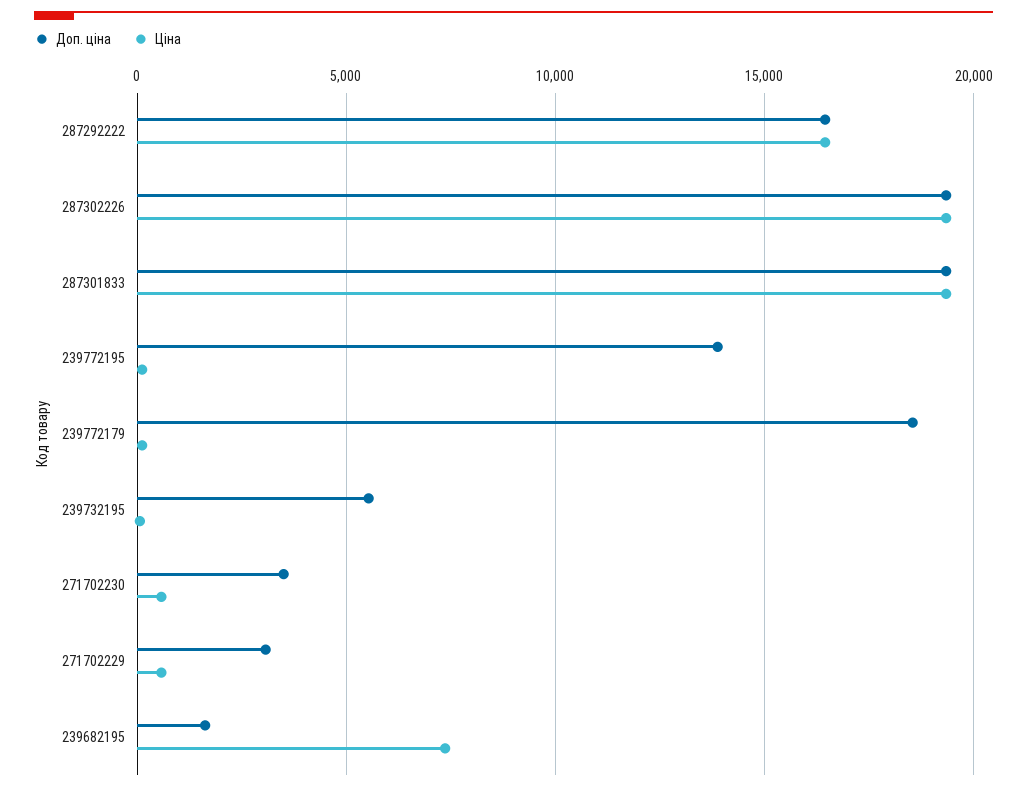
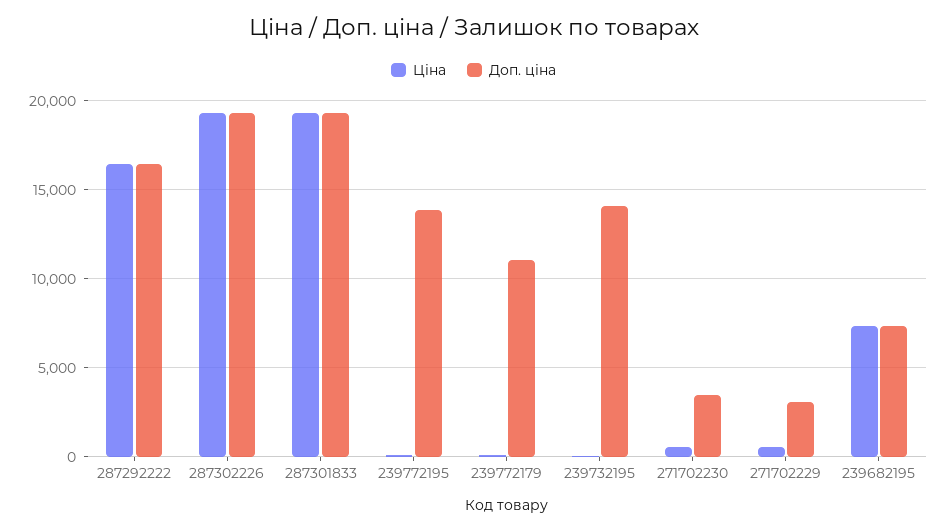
Доп. ціна, 239772179: 18500 -> 11000
Доп. ціна, 239732195: 5500 -> 14000
Доп. ціна, 239682195: 1500 -> 7500

